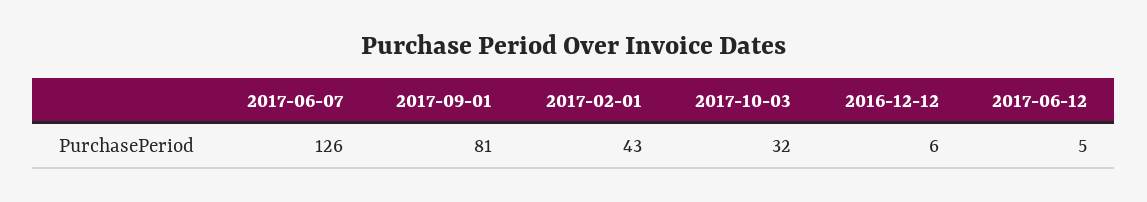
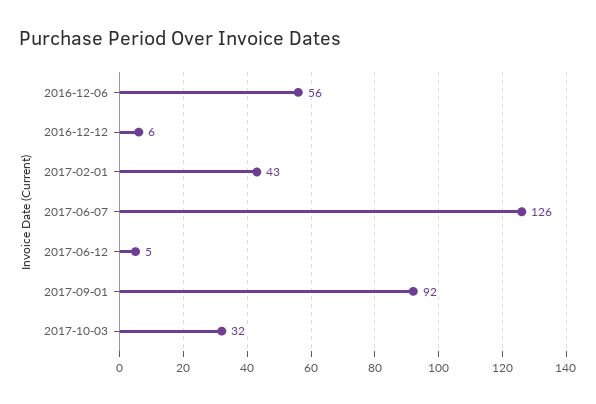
2017-09-01: 81 -> 92
2016-12-06: none -> 56

